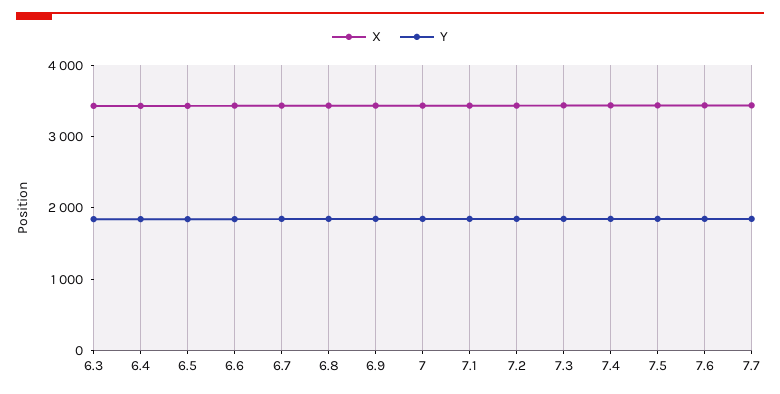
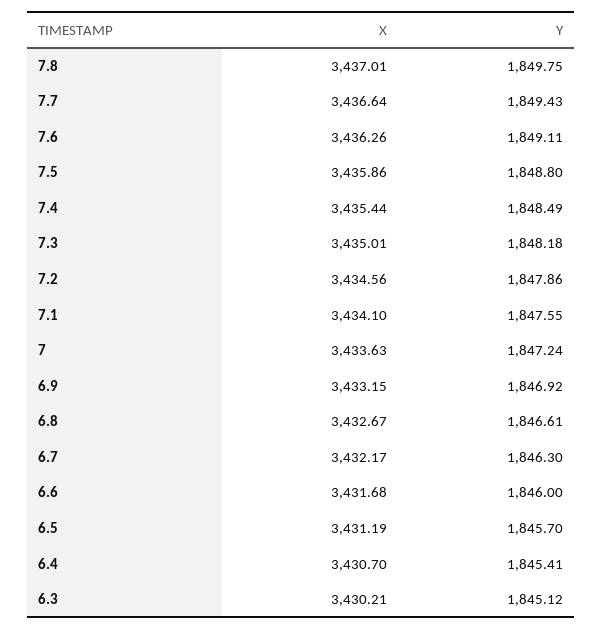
X, 7.8: none -> 3437.01
Y, 7.8: none -> 1849.75

